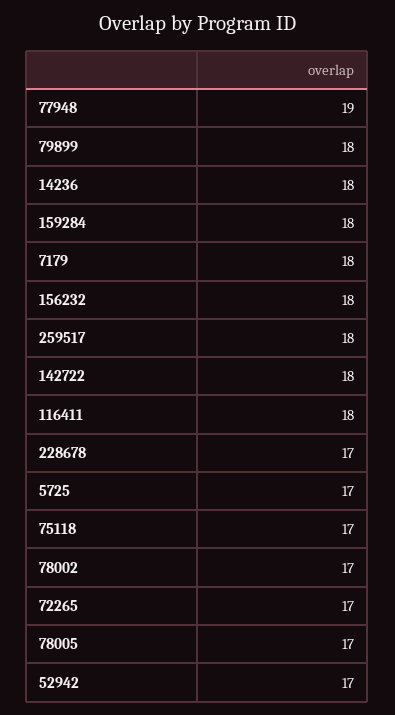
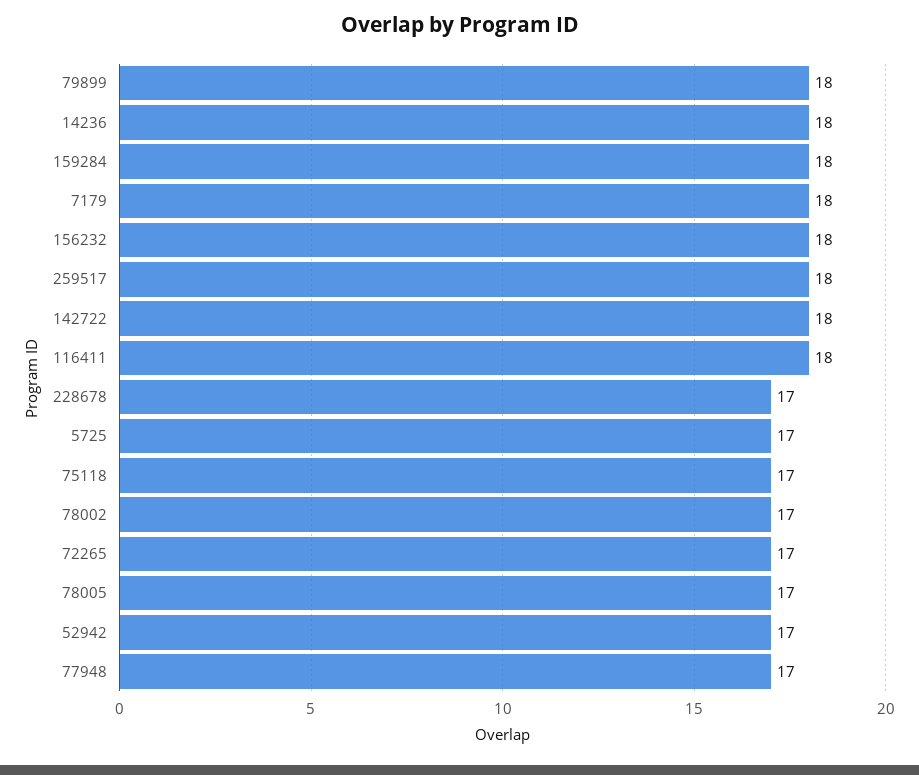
77948: 19 -> 17

